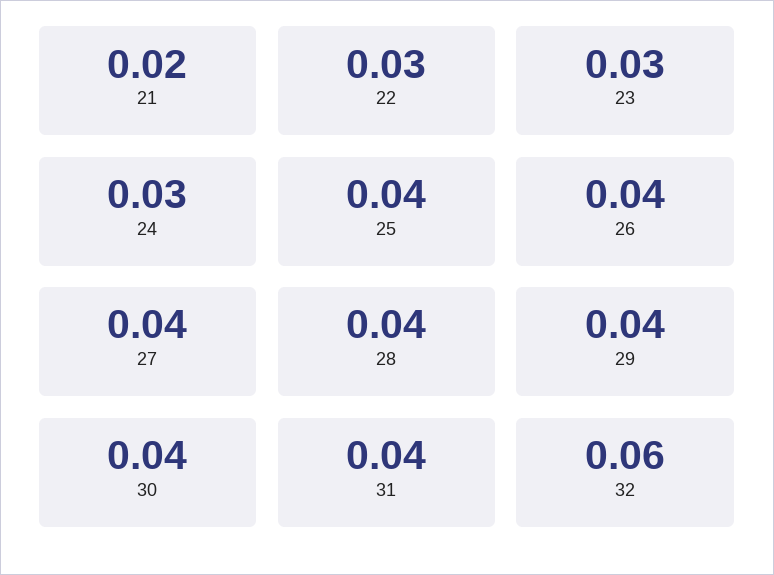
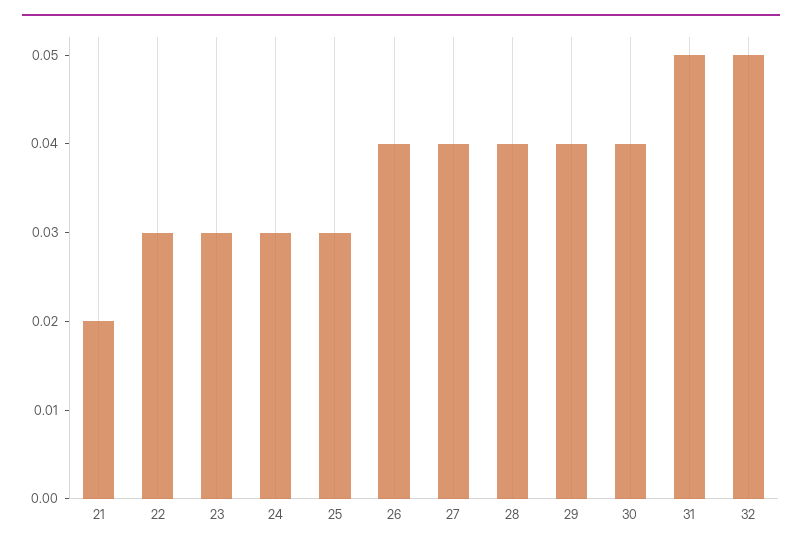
25: 0.04 -> 0.03
31: 0.04 -> 0.05
32: 0.06 -> 0.05

